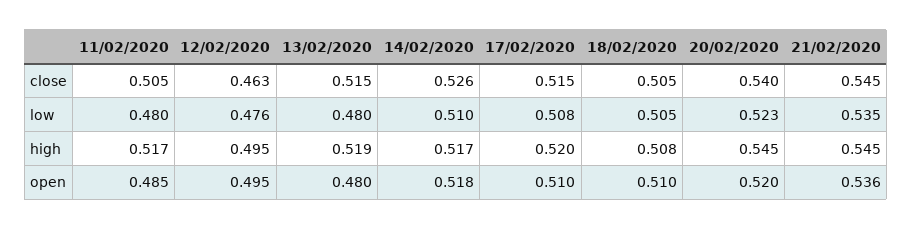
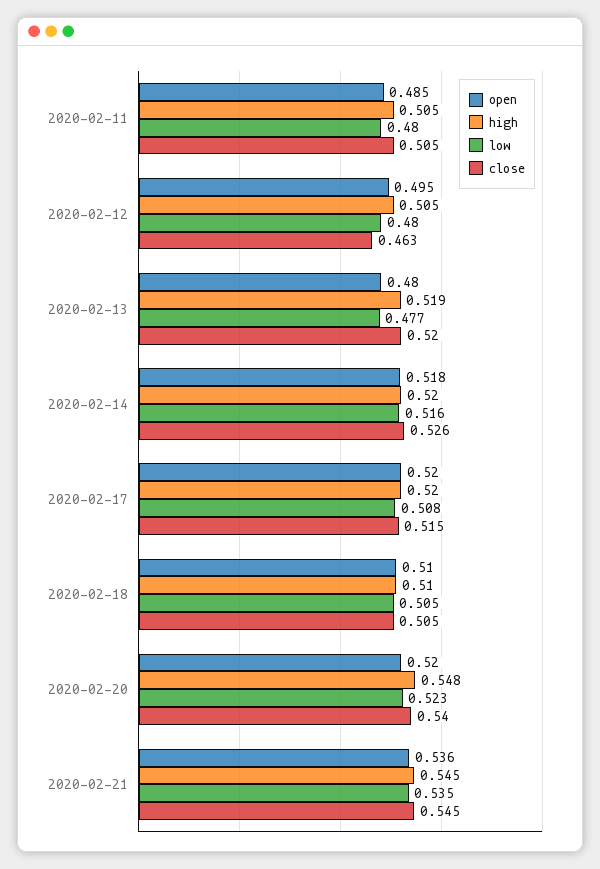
close, 13/02/2020: 0.515 -> 0.52
low, 12/02/2020: 0.476 -> 0.48
low, 13/02/2020: 0.48 -> 0.477
low, 14/02/2020: 0.51 -> 0.516
high, 11/02/2020: 0.517 -> 0.505
high, 12/02/2020: 0.495 -> 0.505
high, 14/02/2020: 0.517 -> 0.52
high, 18/02/2020: 0.508 -> 0.51
high, 20/02/2020: 0.545 -> 0.548
open, 17/02/2020: 0.51 -> 0.52

